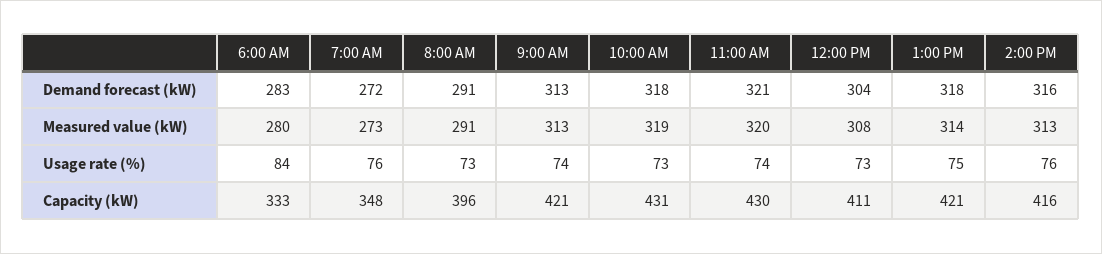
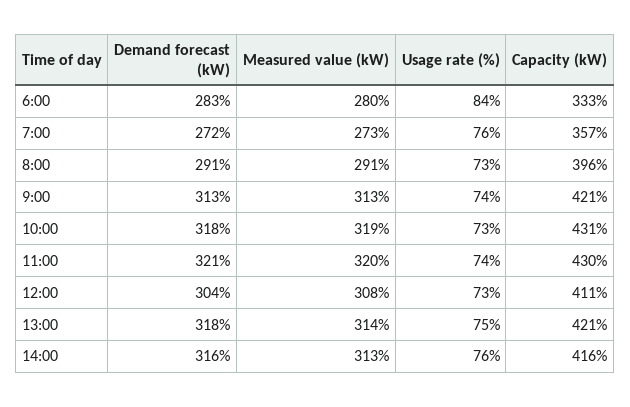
7:00 AM, Capacity (kW): 348 -> 357

